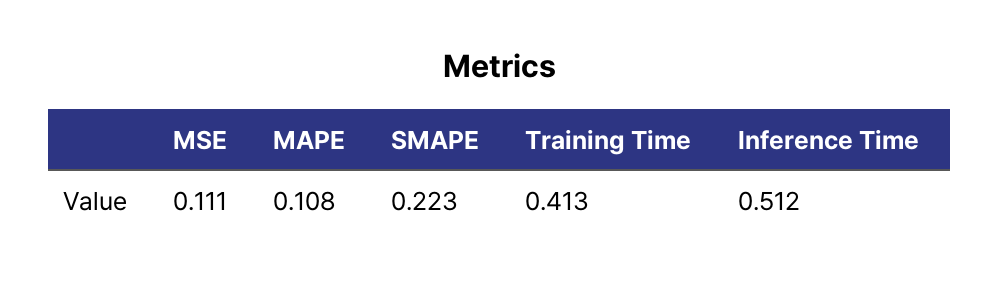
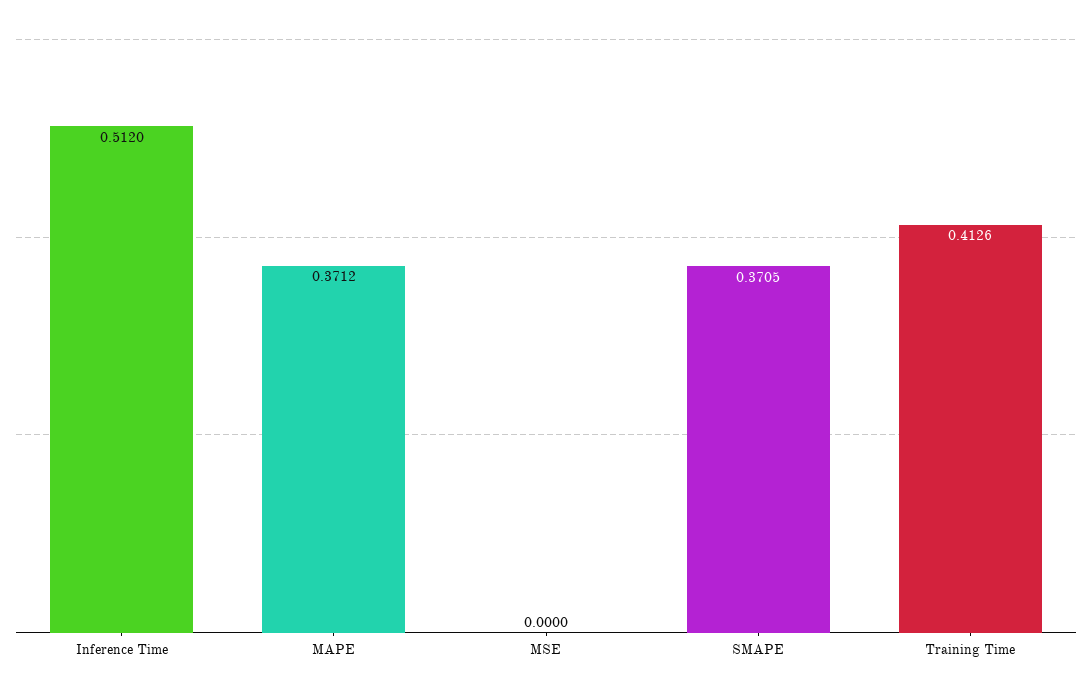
MSE: 0.111 -> 0
MAPE: 0.108 -> 0.3712
SMAPE: 0.223 -> 0.3705

